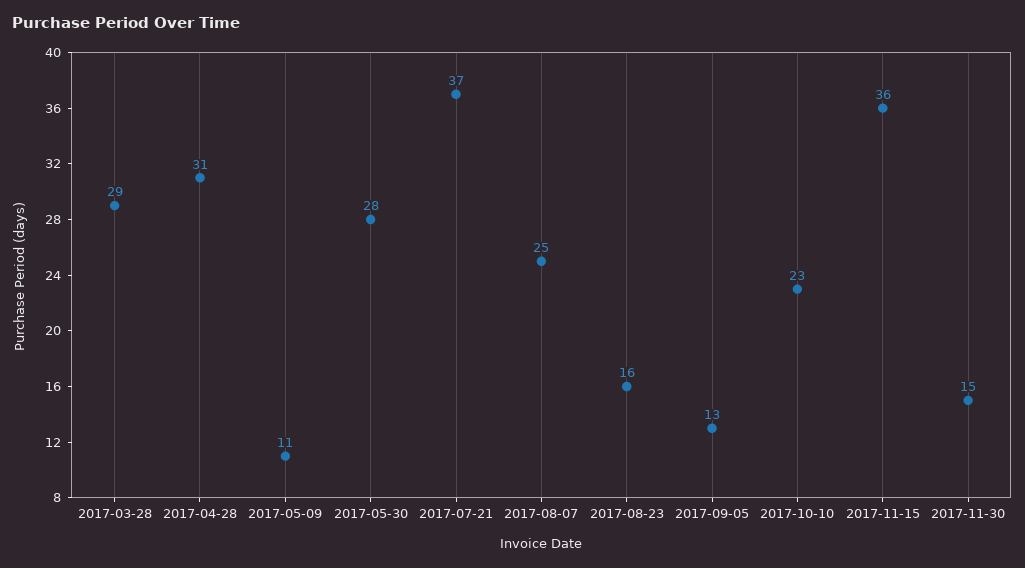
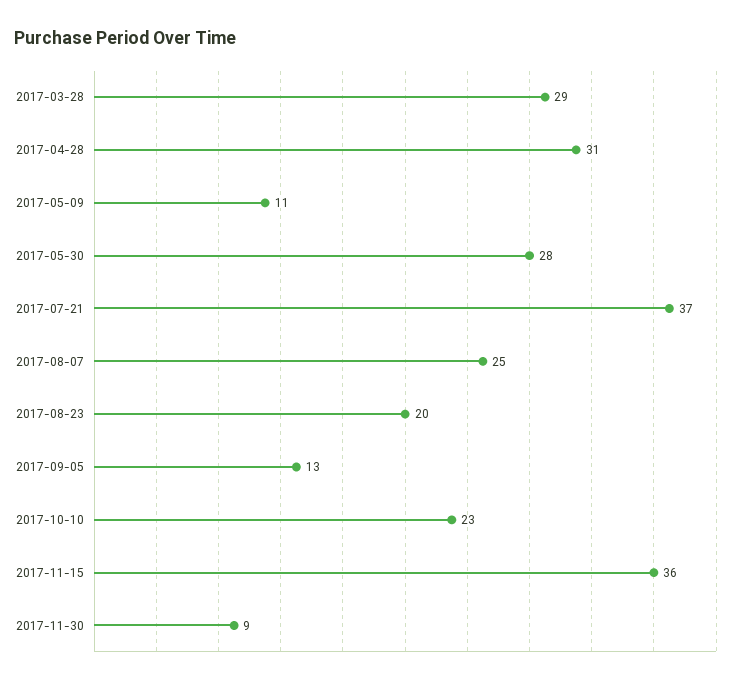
2017-08-23: 16 -> 20
2017-11-30: 15 -> 9

